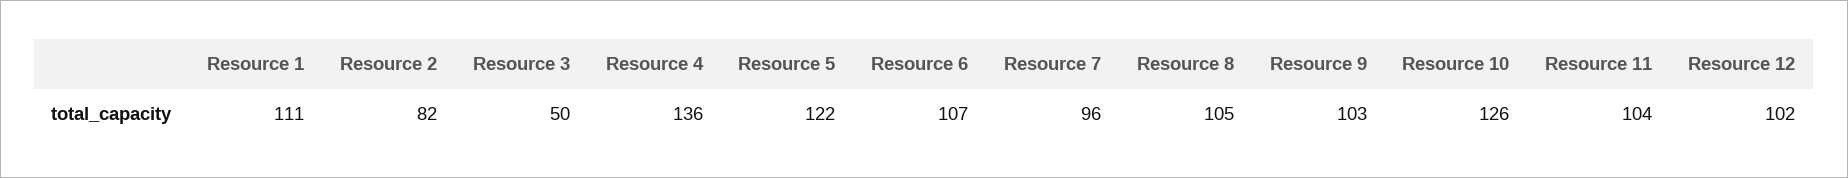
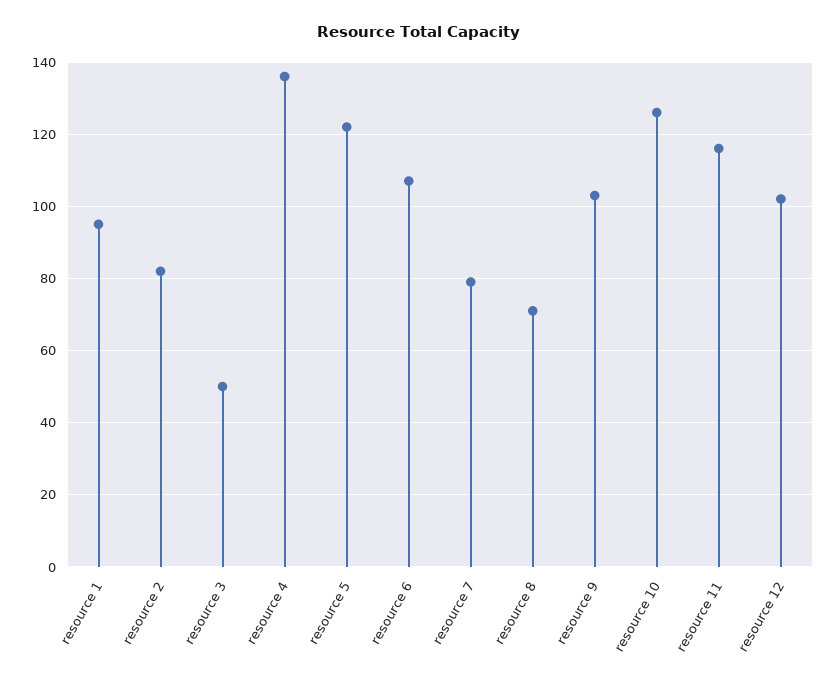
Resource 1: 111 -> 95
Resource 7: 96 -> 80
Resource 8: 105 -> 70
Resource 11: 104 -> 115

